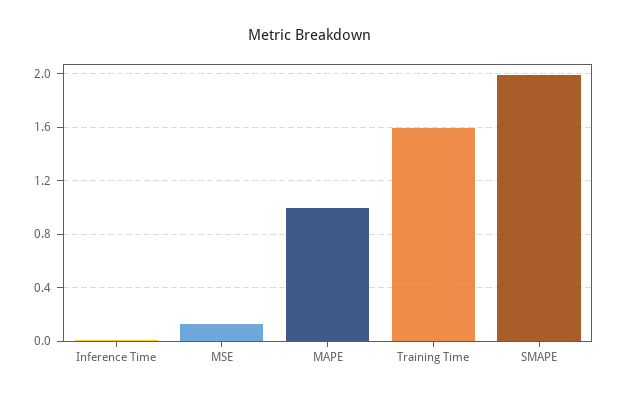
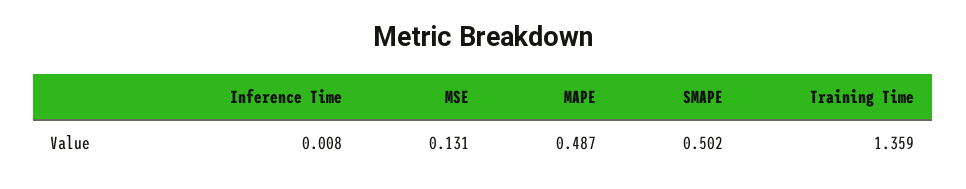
MAPE: 1 -> 0.487
Training Time: 1.6 -> 1.359
SMAPE: 2 -> 0.502

